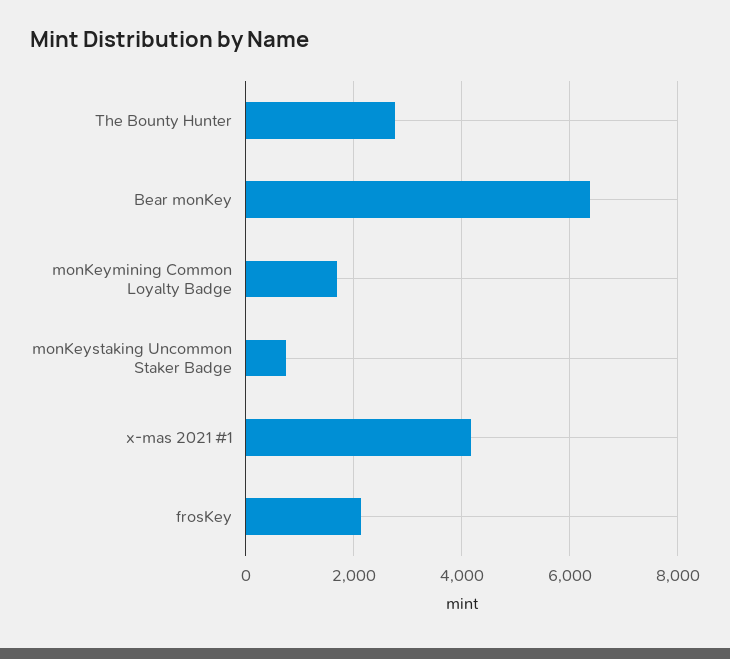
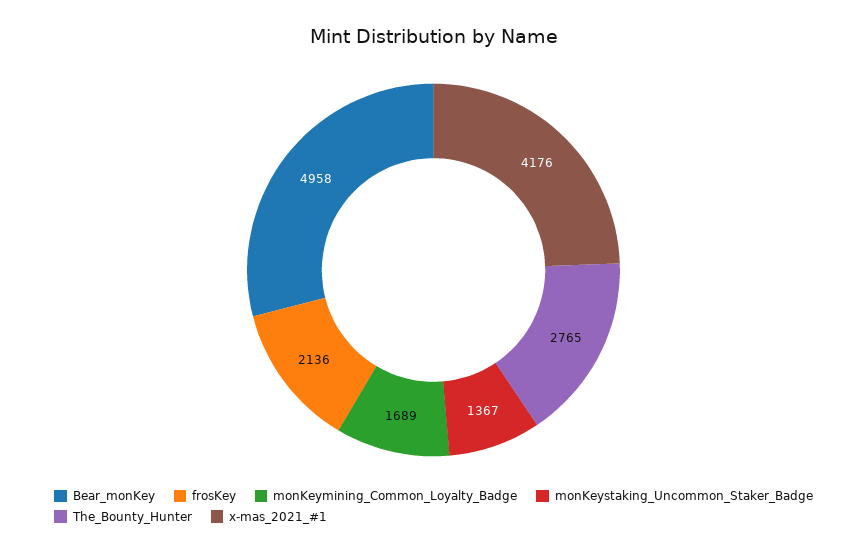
Bear monKey: 6400 -> 4958
monKeystaking Uncommon Staker Badge: 800 -> 1367

